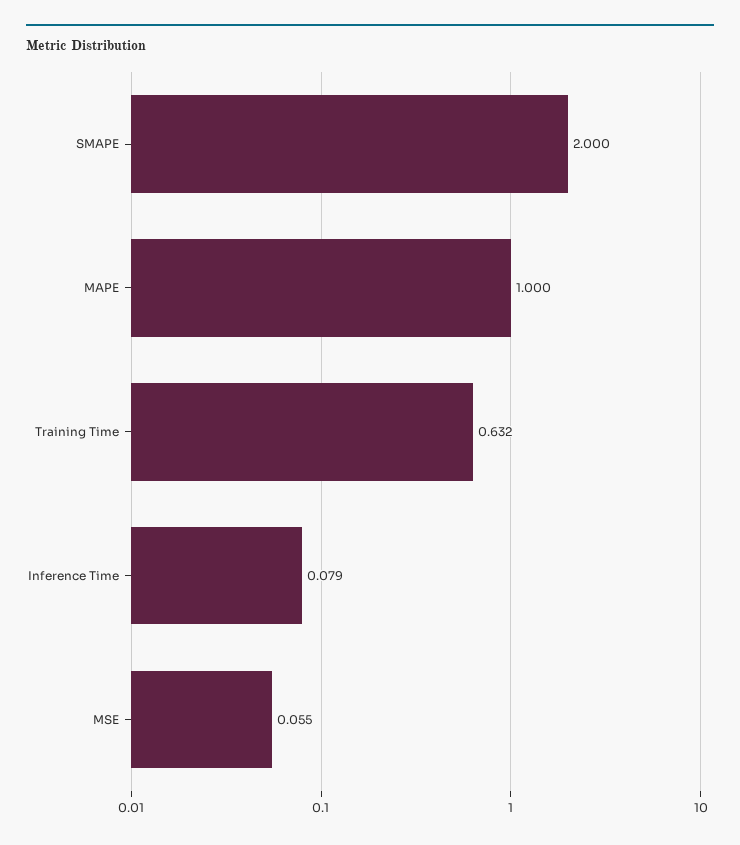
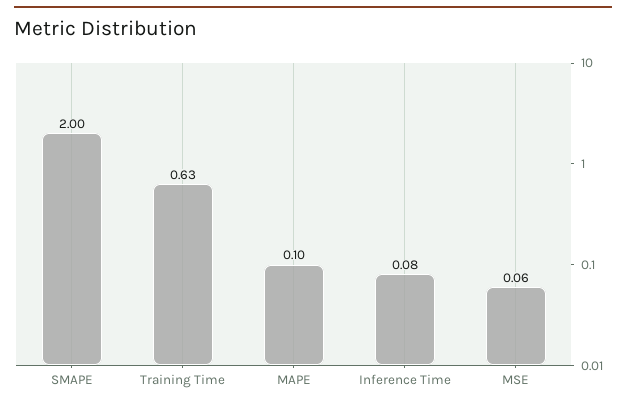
MAPE: 1 -> 0.1

